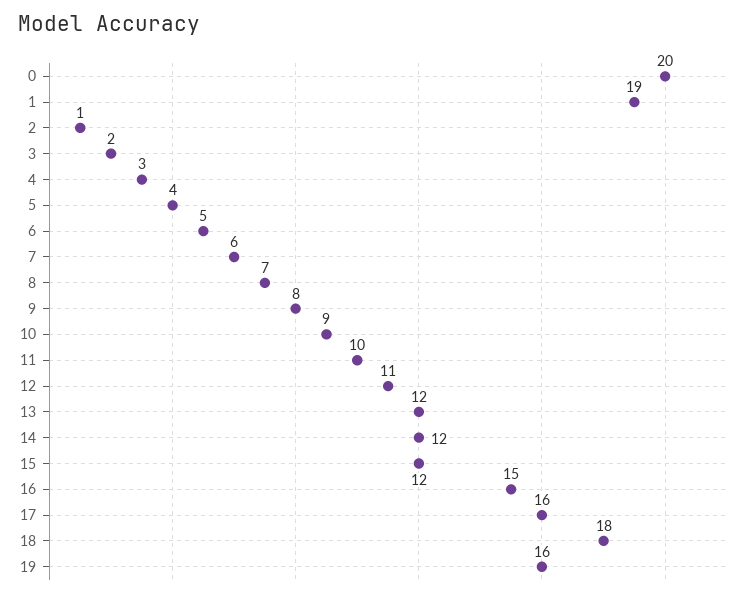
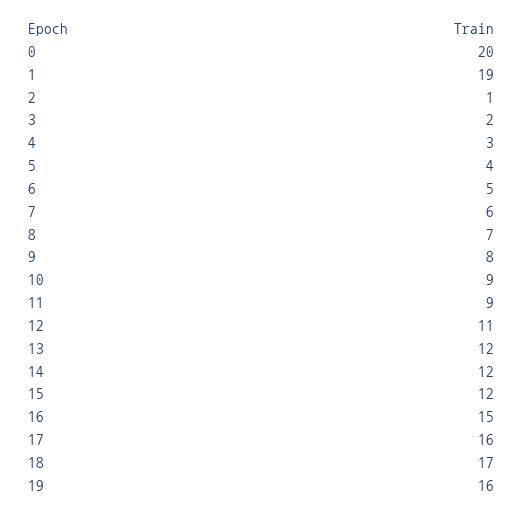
11: 10 -> 9
18: 18 -> 17

